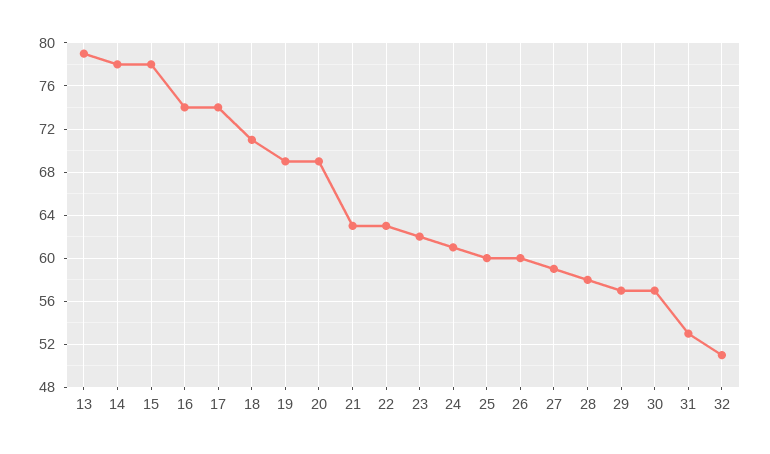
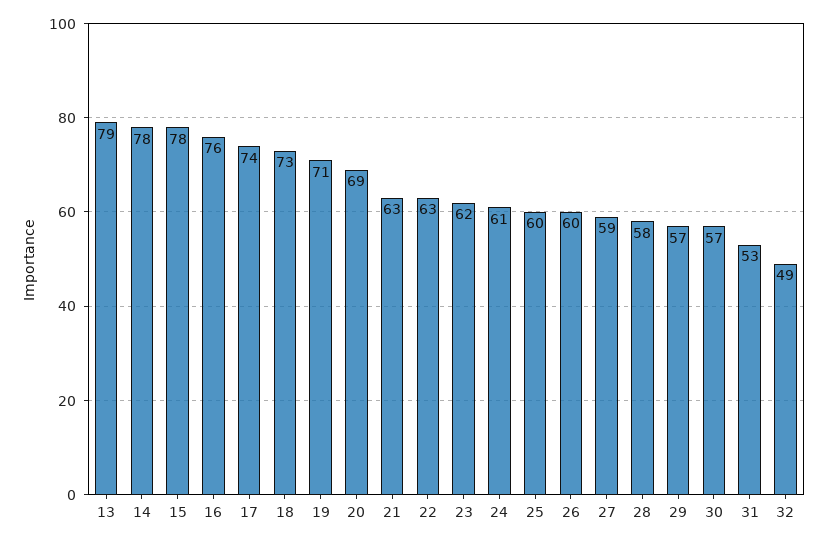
16: 74 -> 76
18: 71 -> 73
19: 69 -> 71
32: 51 -> 49

